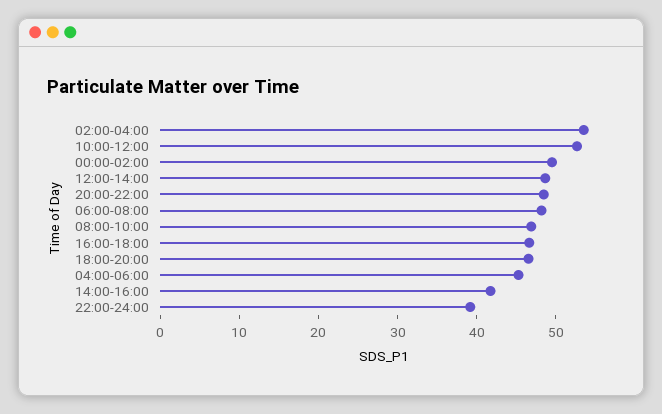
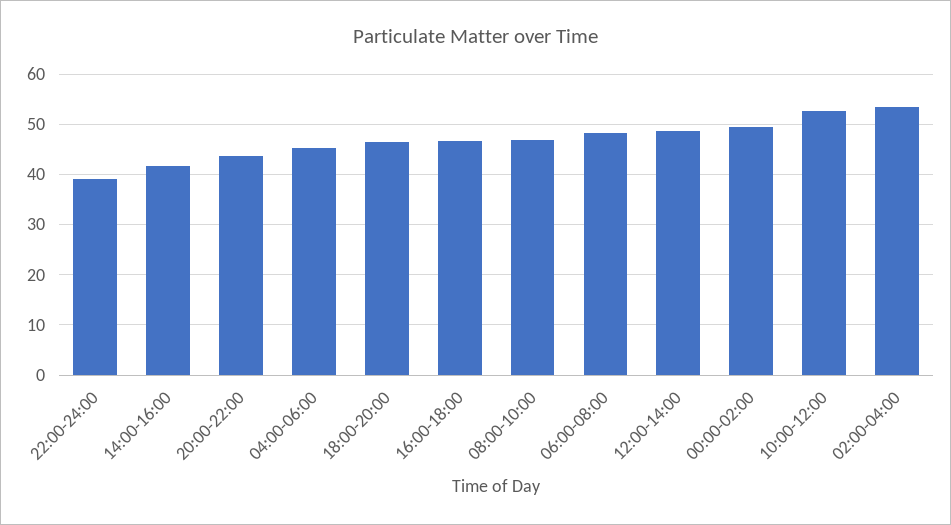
20:00-22:00: 48 -> 44

